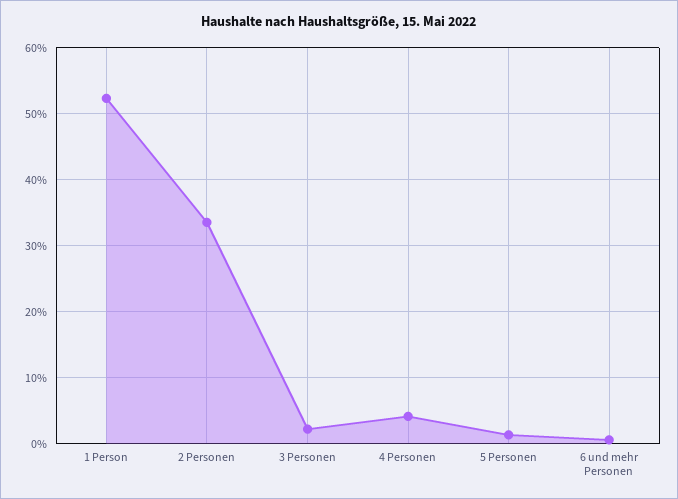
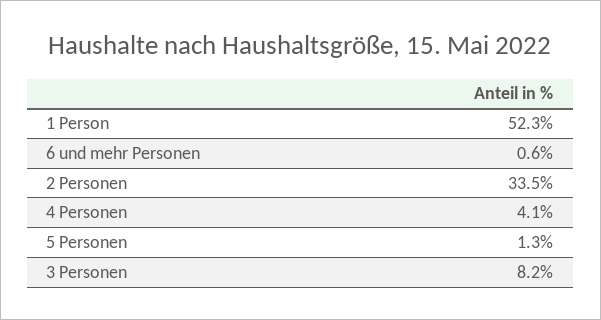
3 Personen: 2 -> 8.2

